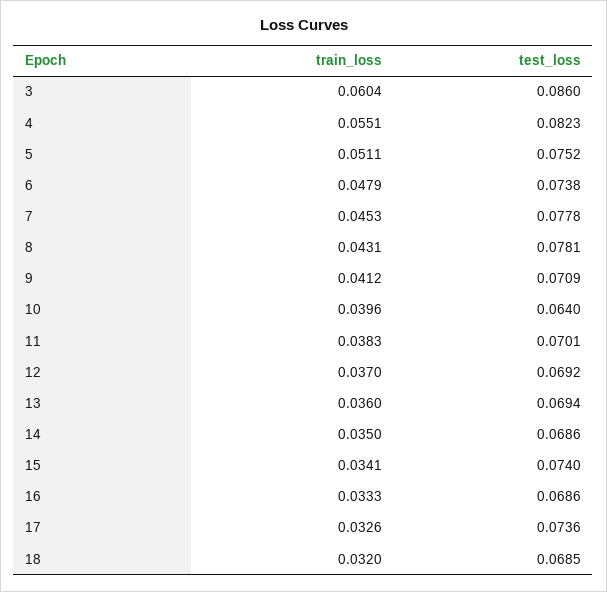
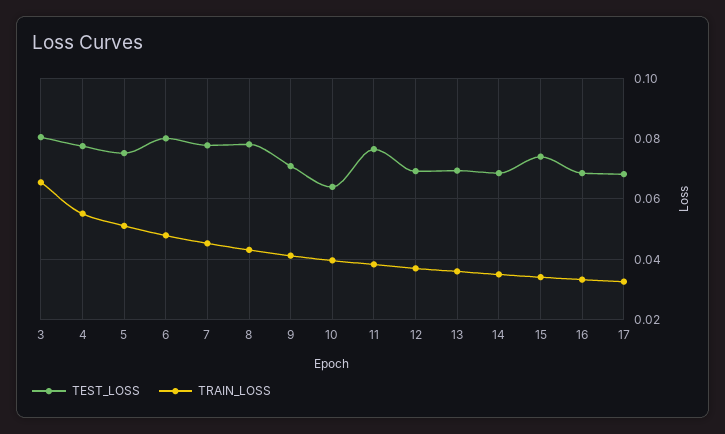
train_loss, 3: 0.0604 -> 0.066
test_loss, 3: 0.086 -> 0.08
test_loss, 4: 0.0823 -> 0.078
test_loss, 6: 0.0738 -> 0.08
test_loss, 11: 0.0701 -> 0.076
test_loss, 17: 0.0736 -> 0.068
train_loss, 18: 0.032 -> none
test_loss, 18: 0.0685 -> none

